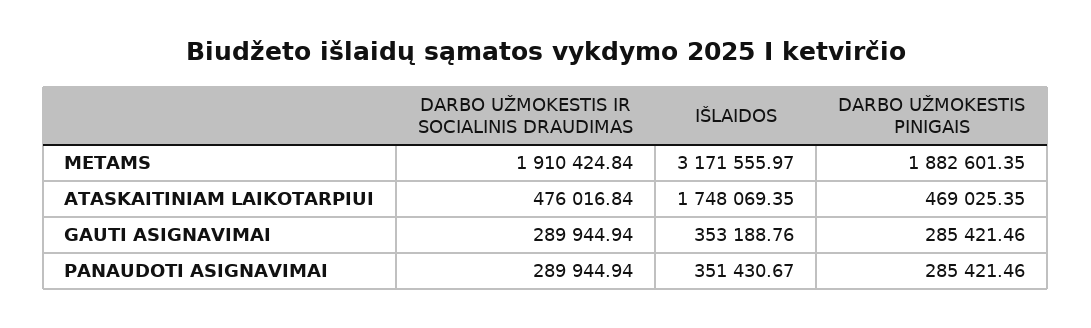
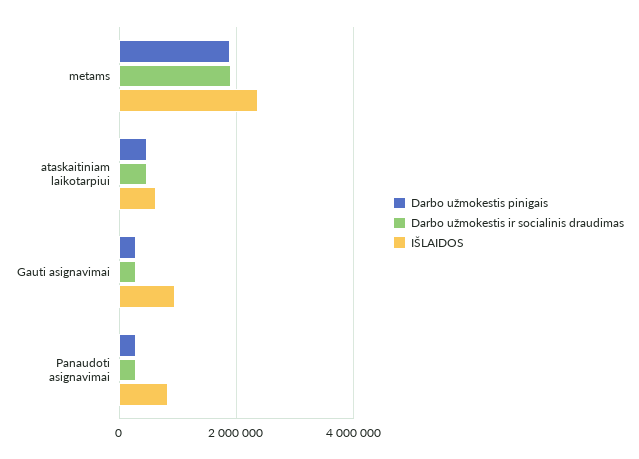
IŠLAIDOS, METAMS: 3171555.97 -> 2400000
IŠLAIDOS, ATASKAITINIAM LAIKOTARPIUI: 1748069.35 -> 600000
IŠLAIDOS, GAUTI ASIGNAVIMAI: 353188.76 -> 1000000
IŠLAIDOS, PANAUDOTI ASIGNAVIMAI: 351430.67 -> 800000

